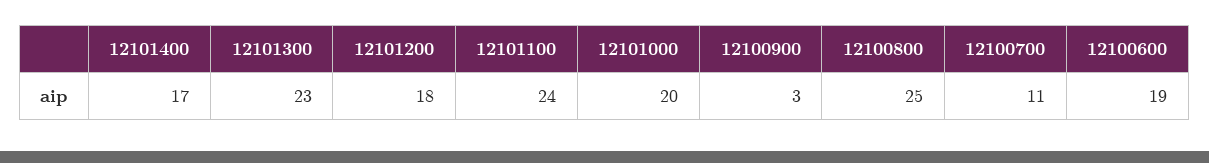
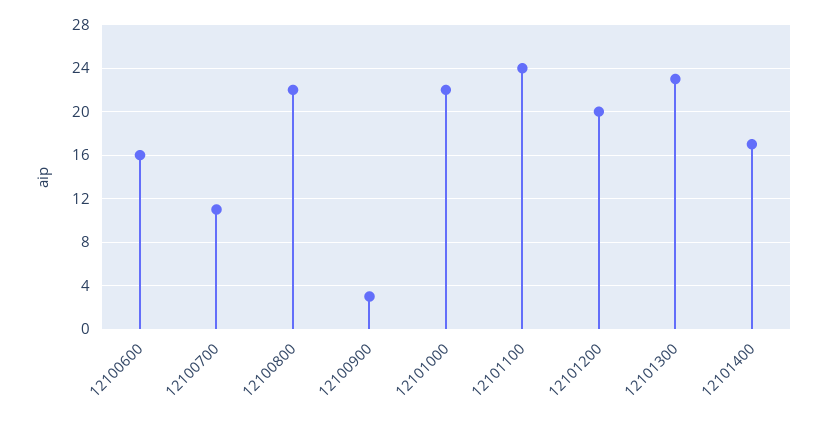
12101200: 18 -> 20
12101000: 20 -> 22
12100800: 25 -> 22
12100600: 19 -> 16

